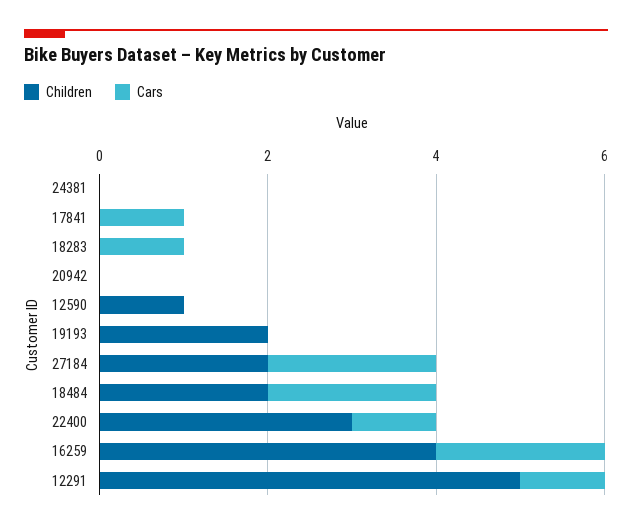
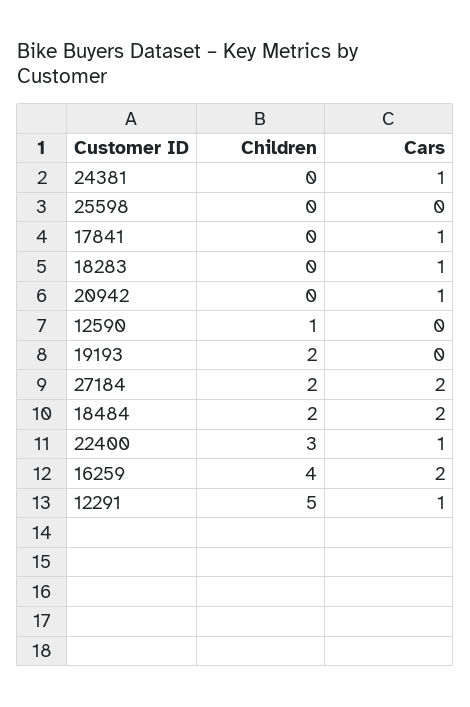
Cars, 24381: 0 -> 1
Cars, 20942: 0 -> 1
Children, 25598: none -> 0
Cars, 25598: none -> 0

